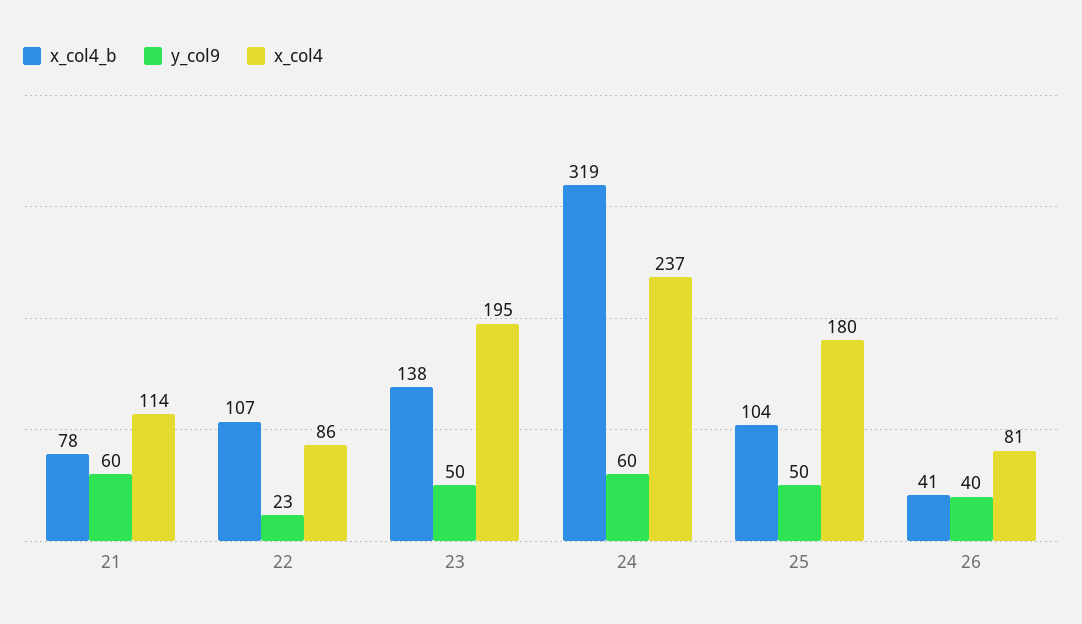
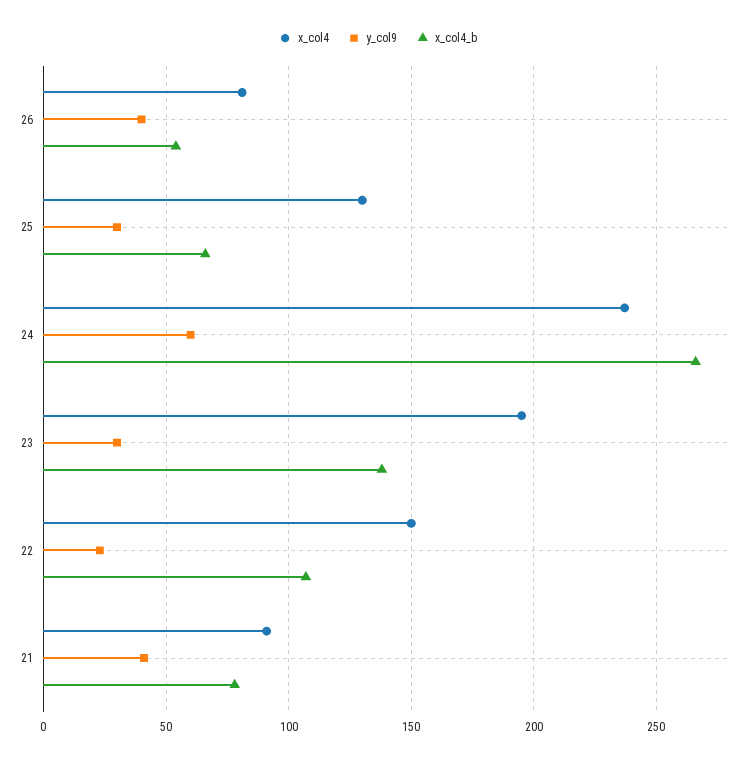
y_col9, 21: 60 -> 40
x_col4, 21: 114 -> 90
x_col4, 22: 86 -> 150
y_col9, 23: 50 -> 30
x_col4_b, 24: 319 -> 265
x_col4_b, 25: 104 -> 65
y_col9, 25: 50 -> 30
x_col4, 25: 180 -> 130
x_col4_b, 26: 41 -> 55

